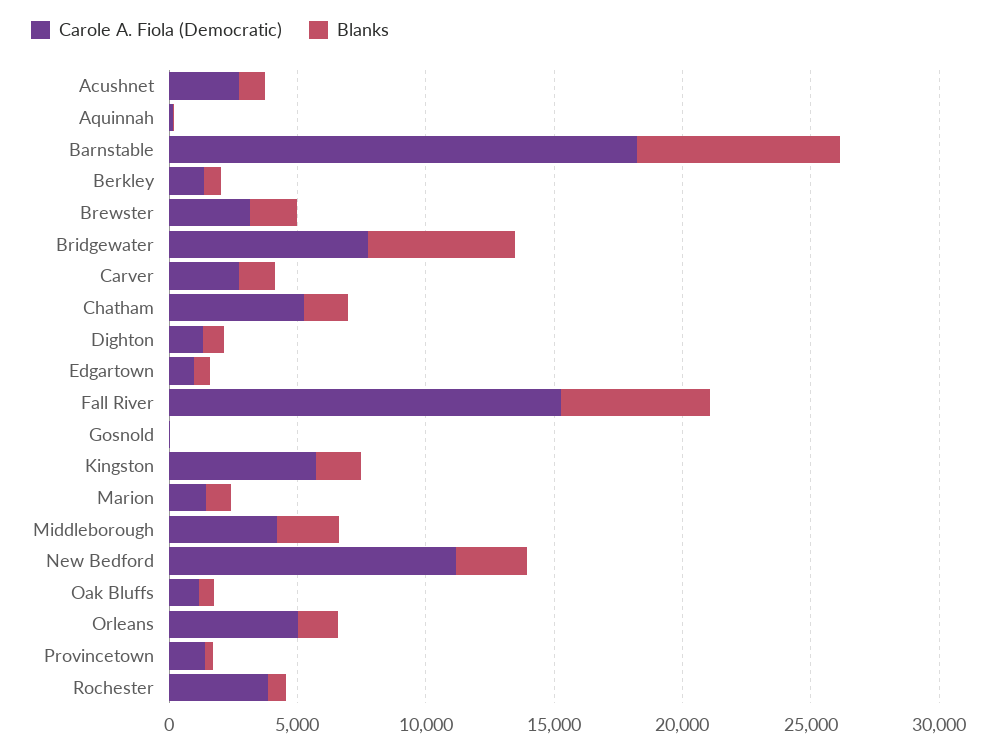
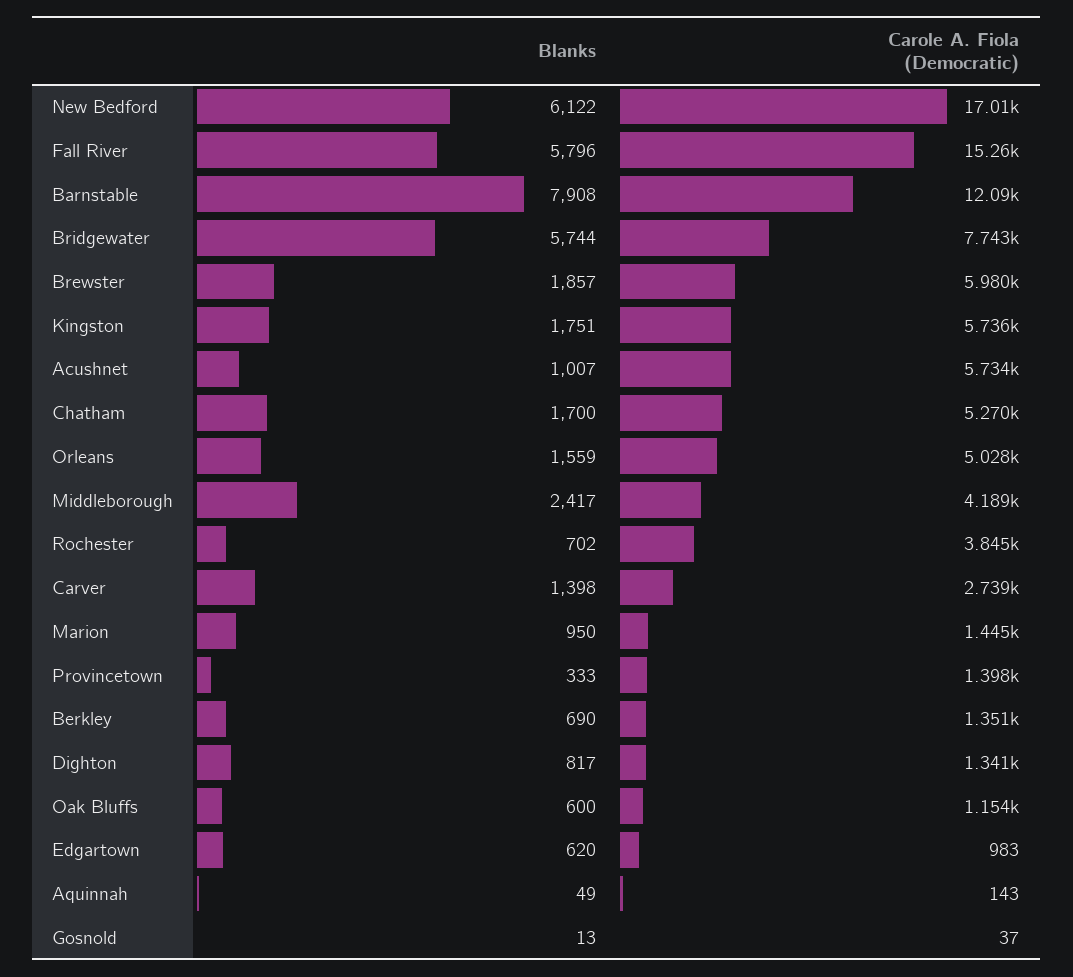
Carole A. Fiola (Democratic), Acushnet: 3000 -> 5734
Carole A. Fiola (Democratic), Barnstable: 18000 -> 12090
Carole A. Fiola (Democratic), Brewster: 3000 -> 5980
Carole A. Fiola (Democratic), New Bedford: 11000 -> 17010
Blanks, New Bedford: 3000 -> 6122

